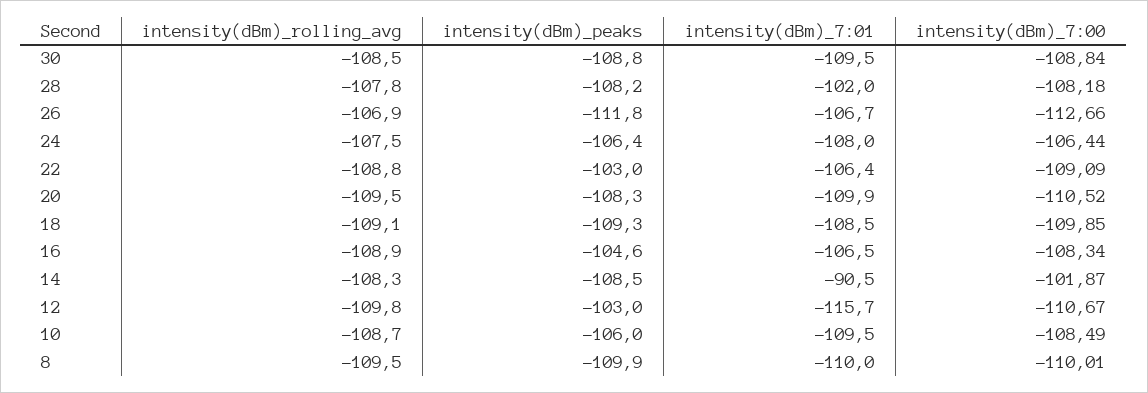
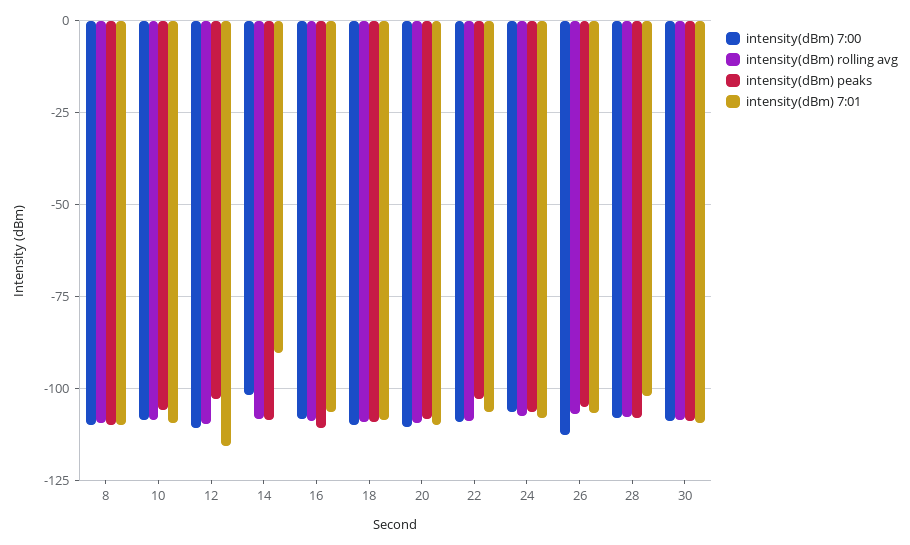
intensity(dBm)_peaks, 26: -111.8 -> -105
intensity(dBm)_peaks, 16: -104.6 -> -110

